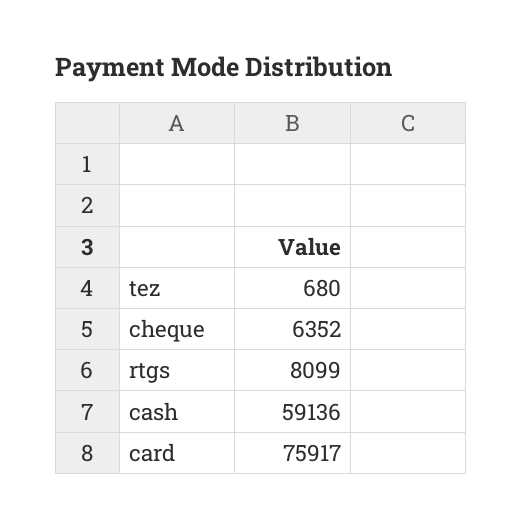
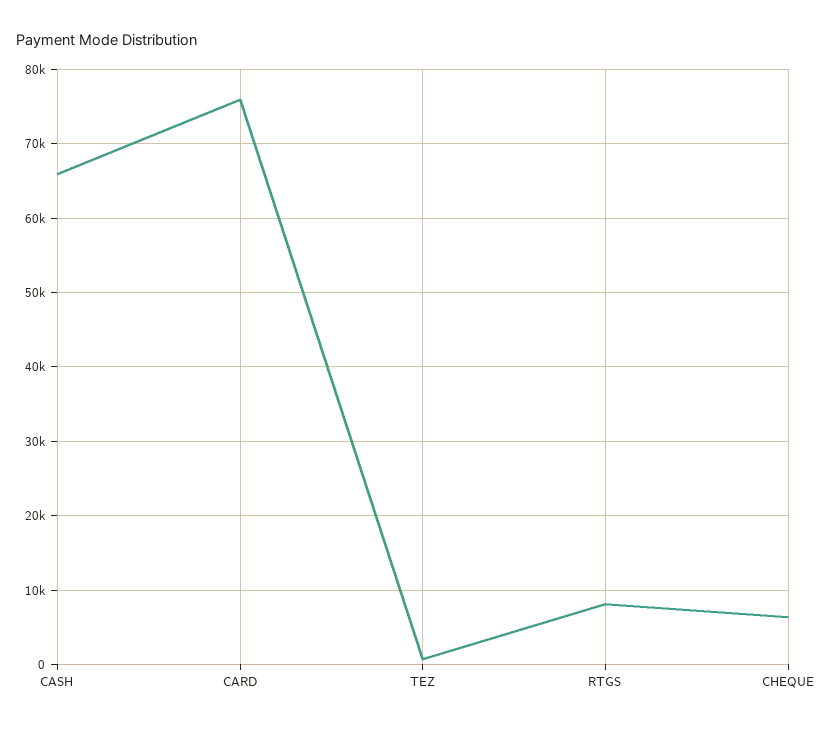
cash: 59136 -> 66000

